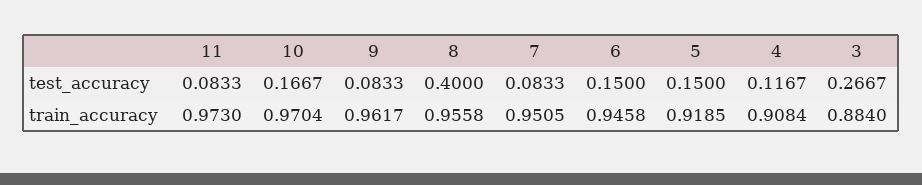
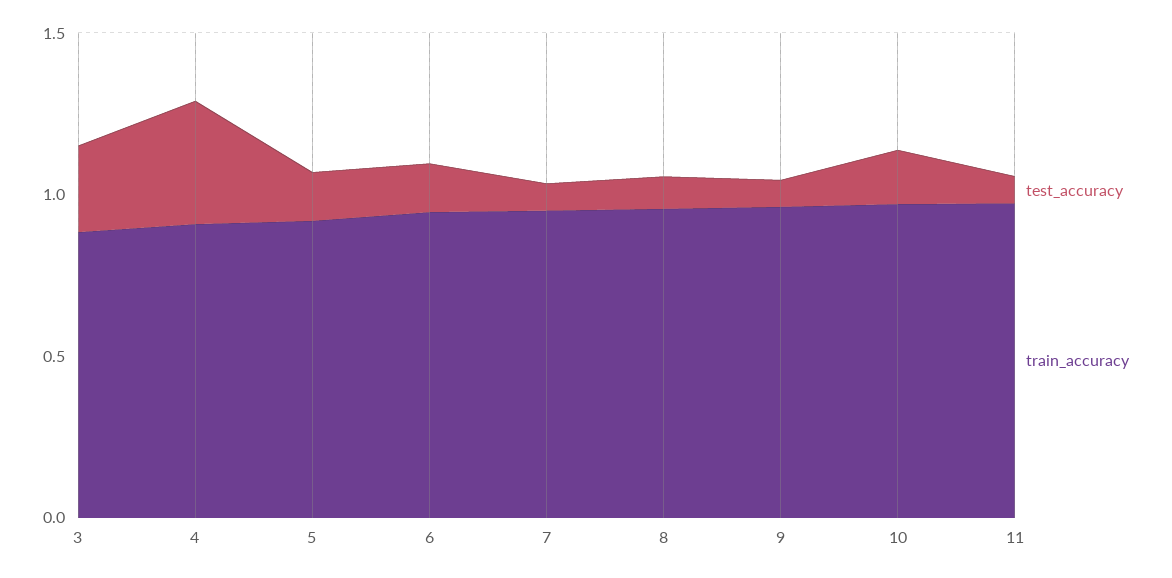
test_accuracy, 8: 0.4 -> 0.1
test_accuracy, 4: 0.1167 -> 0.4

